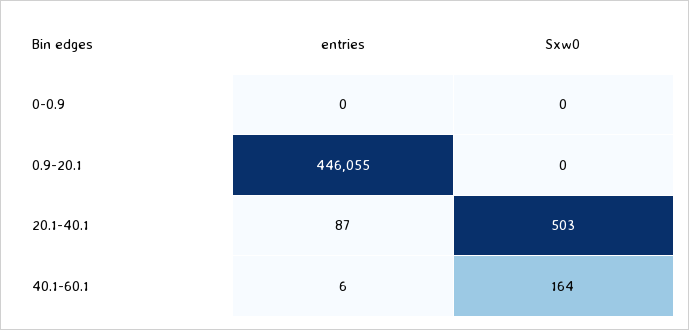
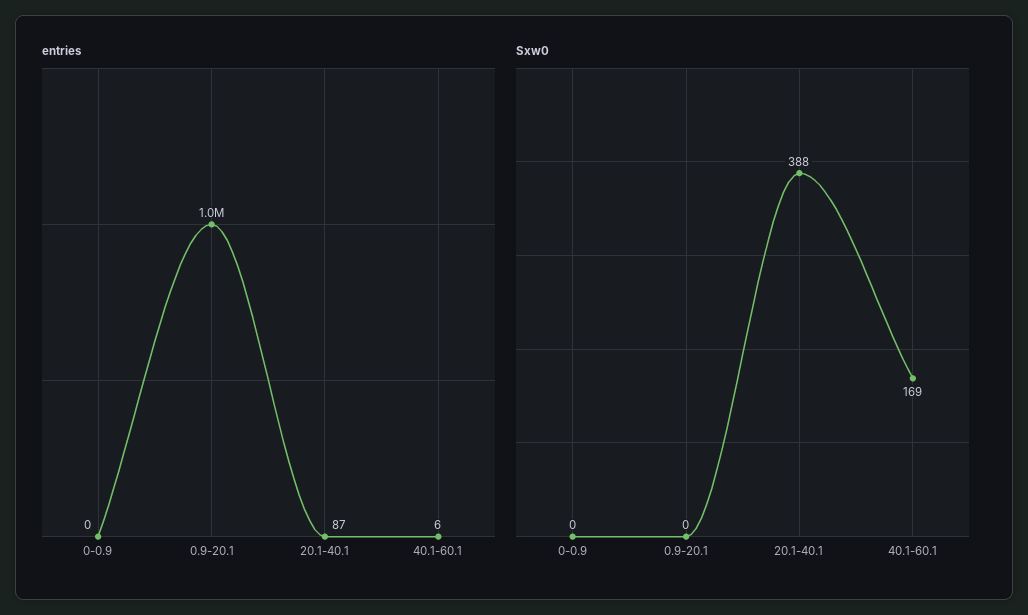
entries, 0.9-20.1: 446055 -> 1000000
Sxw0, 20.1-40.1: 503 -> 388
Sxw0, 40.1-60.1: 164 -> 169

